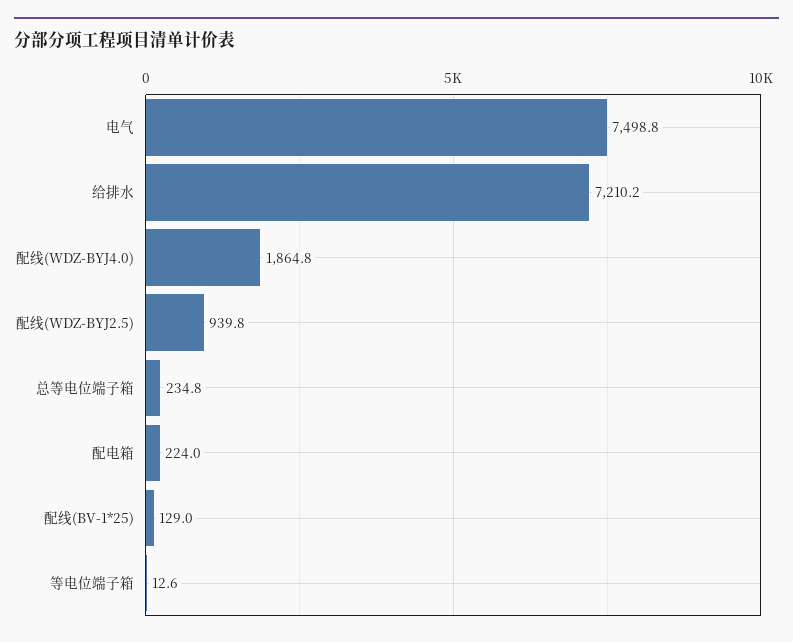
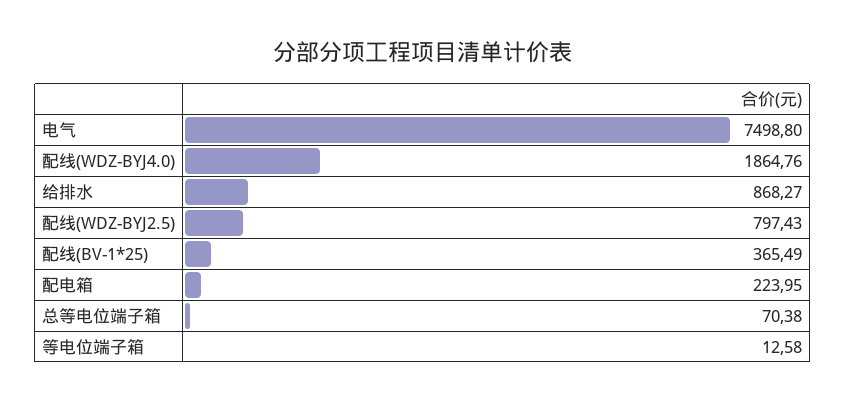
给排水: 7210.2 -> 868.27
配线(WDZ-BYJ2.5): 939.8 -> 797.43
总等电位端子箱: 234.8 -> 70.38
配线(BV-1*25): 129 -> 365.49

